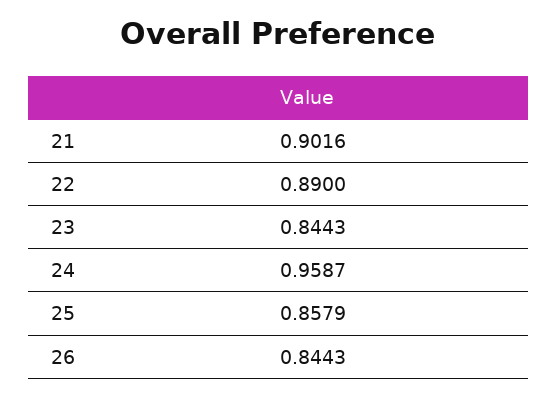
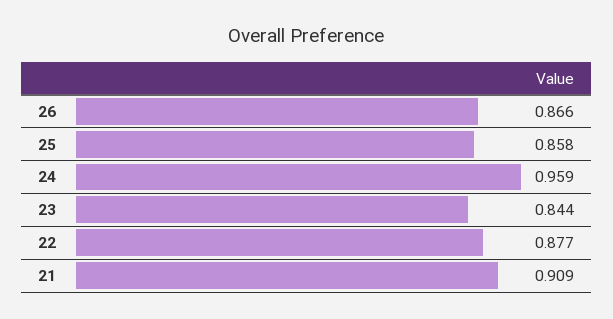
21: 0.9016 -> 0.909
22: 0.89 -> 0.877
26: 0.8443 -> 0.866

